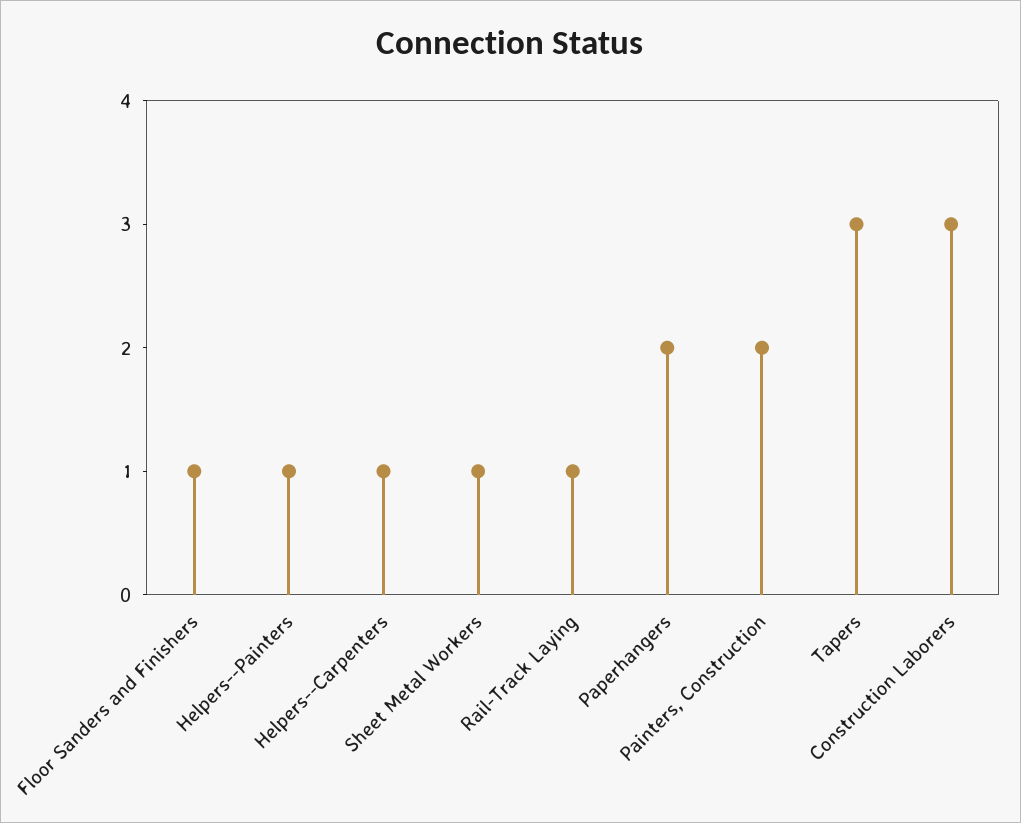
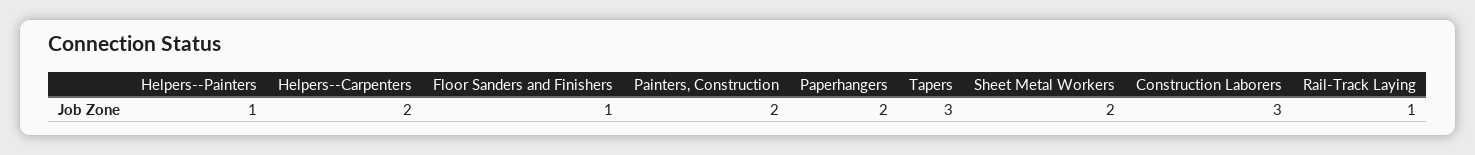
Helpers--Carpenters: 1 -> 2
Sheet Metal Workers: 1 -> 2

